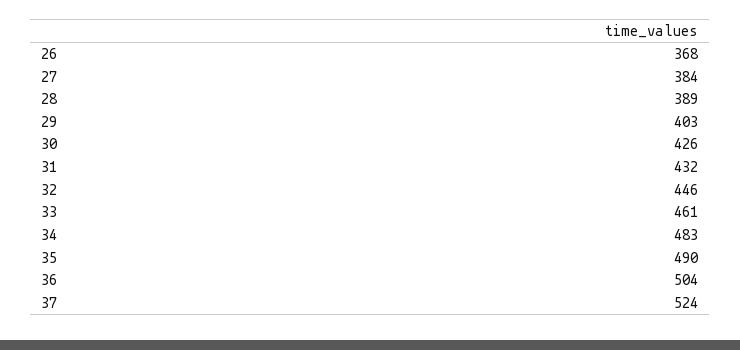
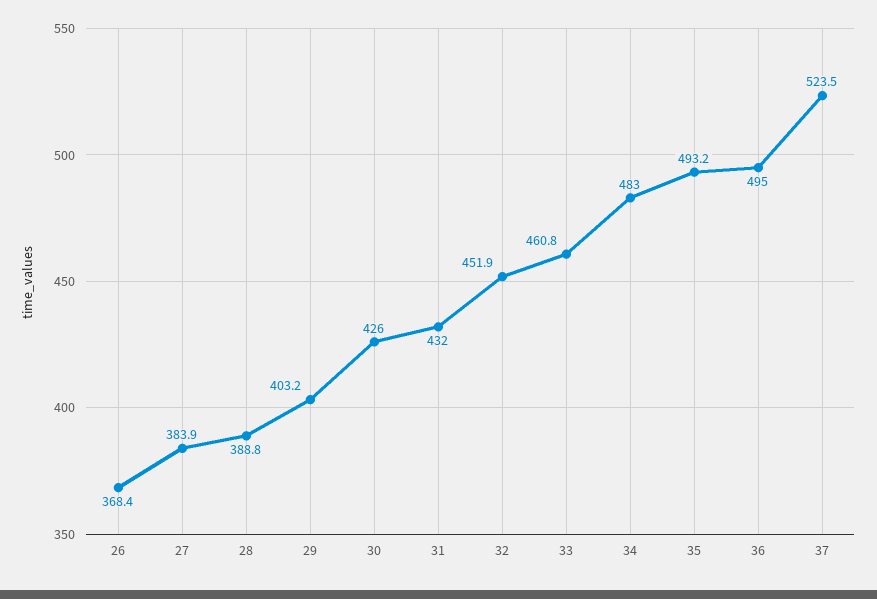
32: 446 -> 451.9
35: 490 -> 493.2
36: 504 -> 495

